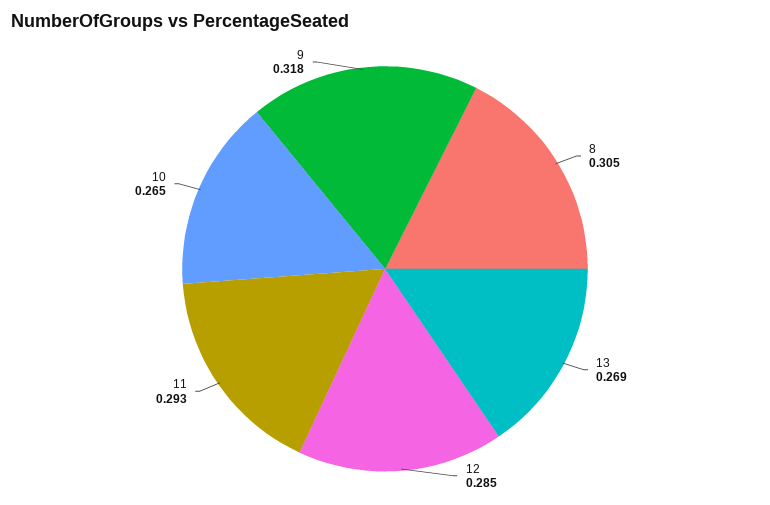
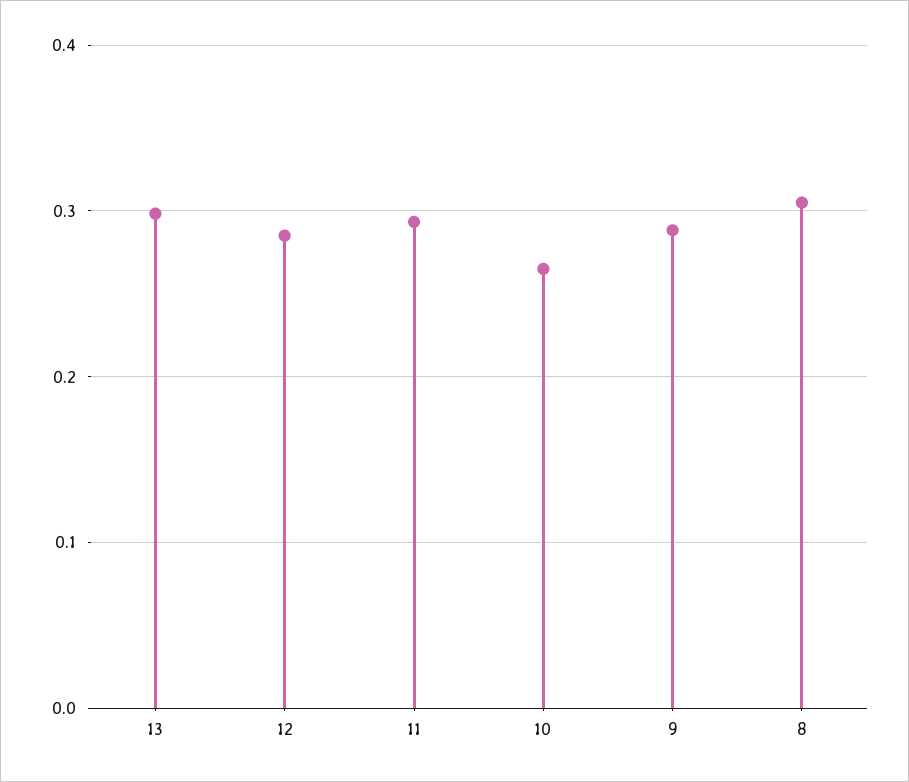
13: 0.269 -> 0.3
9: 0.318 -> 0.29

